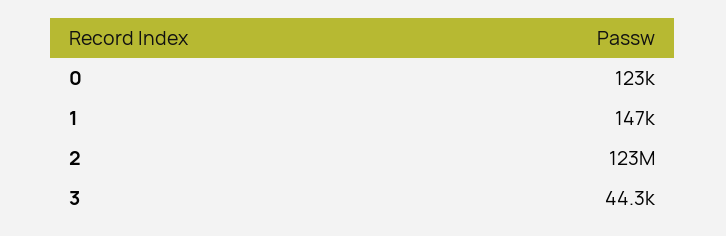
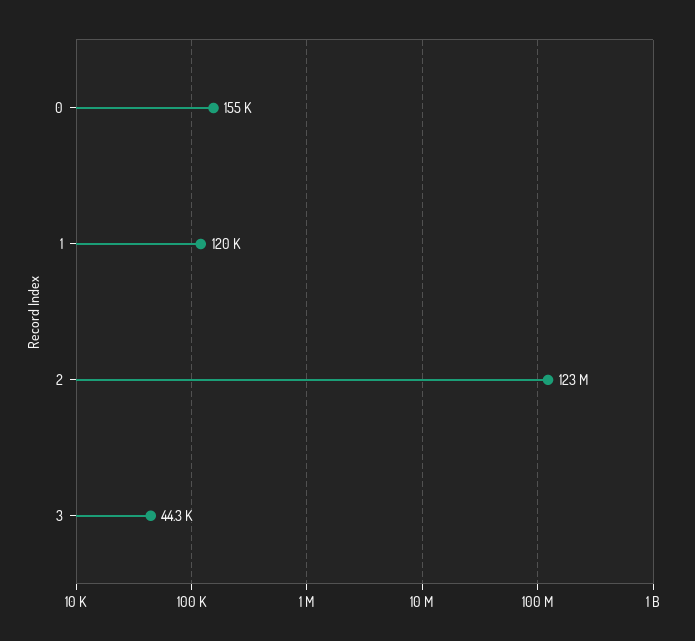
0: 123000 -> 155000
1: 147000 -> 120000

